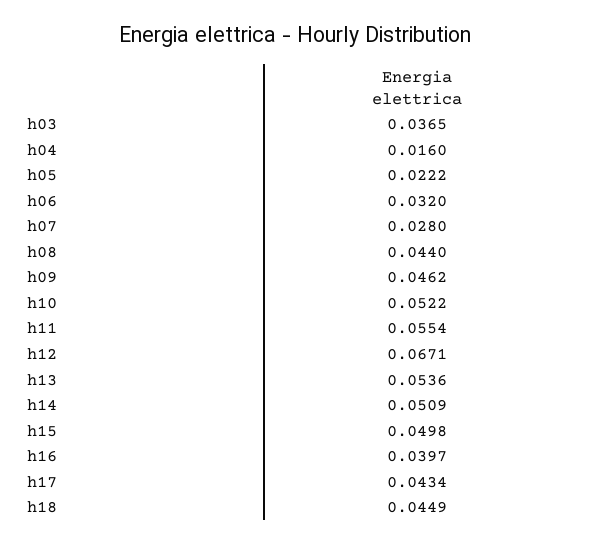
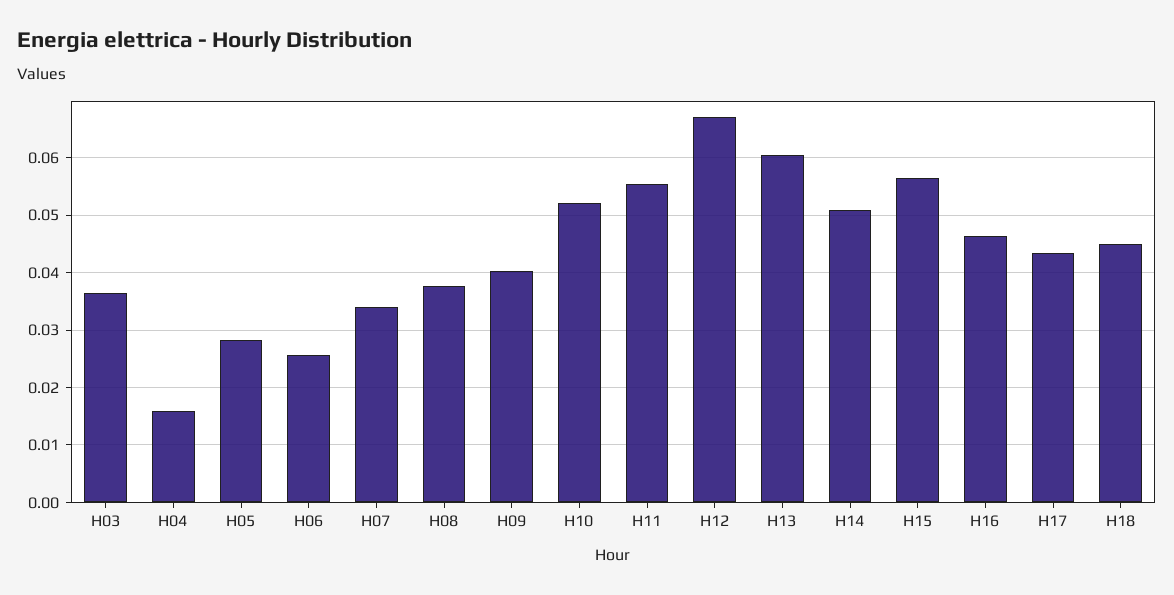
h05: 0.0222 -> 0.028
h06: 0.032 -> 0.026
h07: 0.028 -> 0.034
h08: 0.044 -> 0.038
h09: 0.0462 -> 0.04
h13: 0.0536 -> 0.06
h15: 0.0498 -> 0.056
h16: 0.0397 -> 0.046

